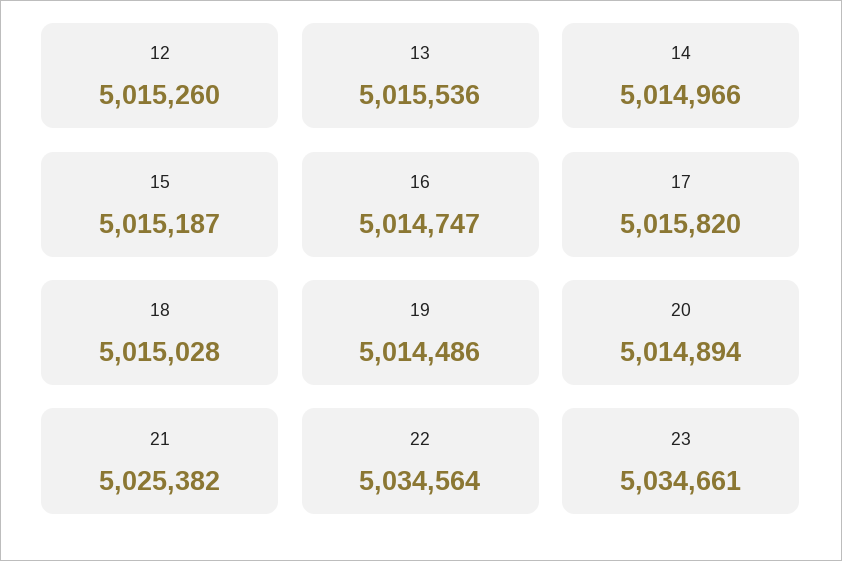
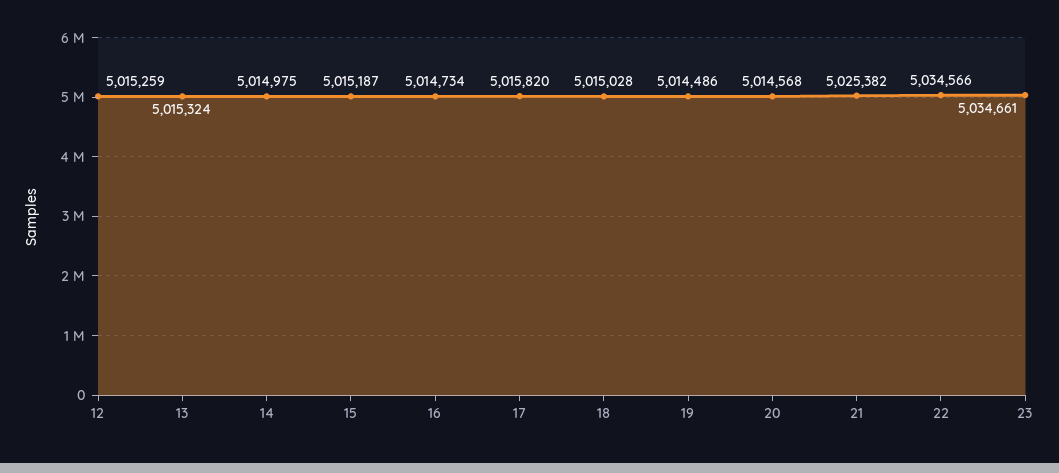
12: 5015260 -> 5015259
13: 5015536 -> 5015324
14: 5014966 -> 5014975
16: 5014747 -> 5014734
20: 5014894 -> 5014568
22: 5034564 -> 5034566

